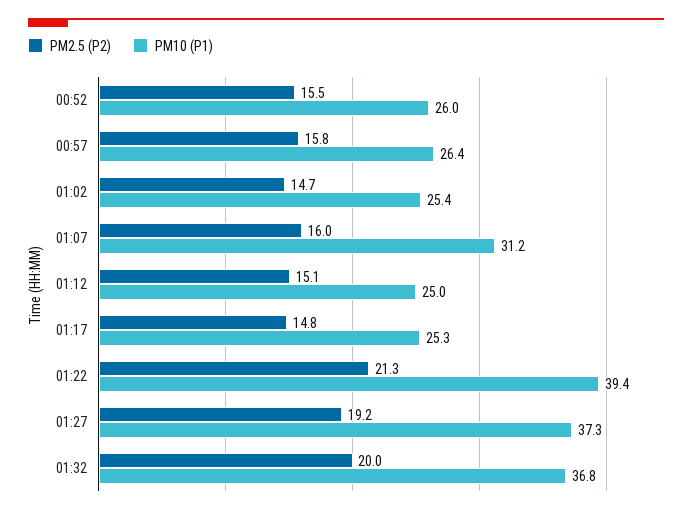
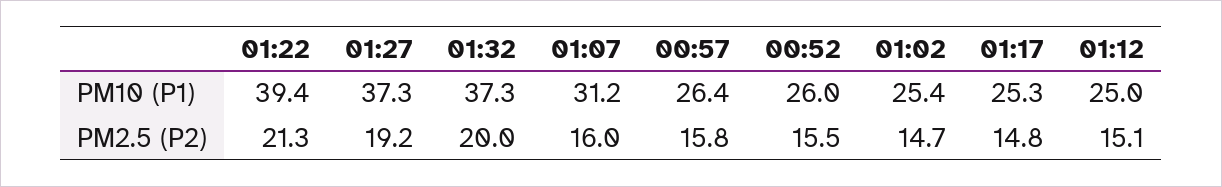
PM10 (P1), 01:32: 36.8 -> 37.3

